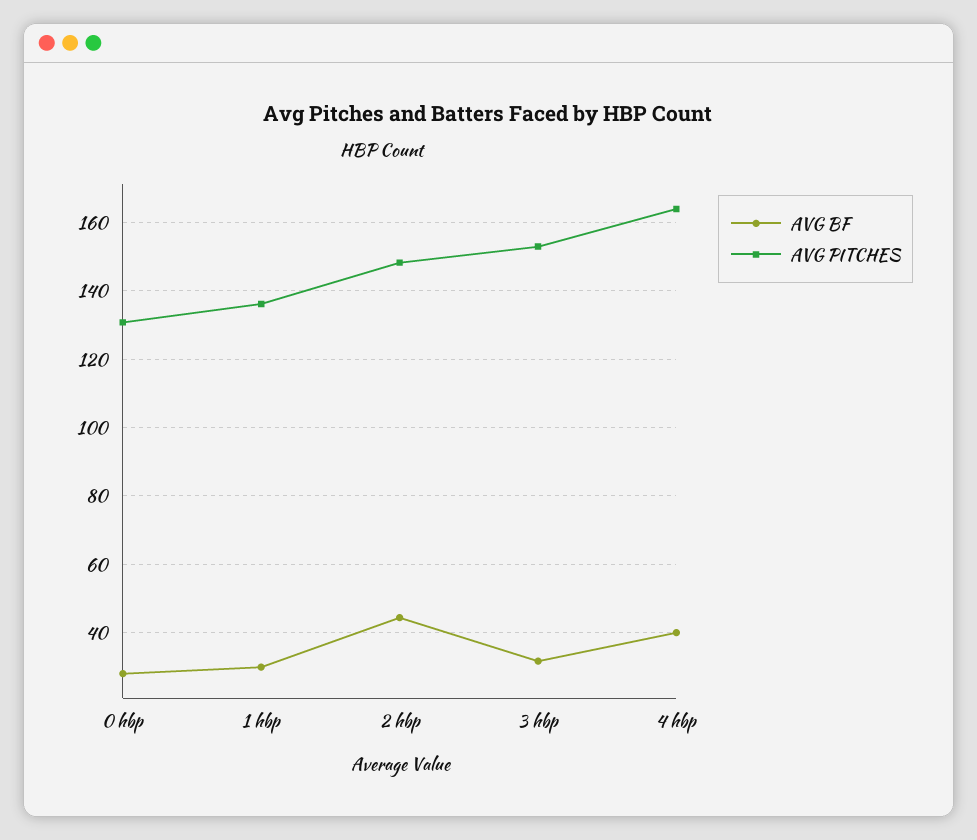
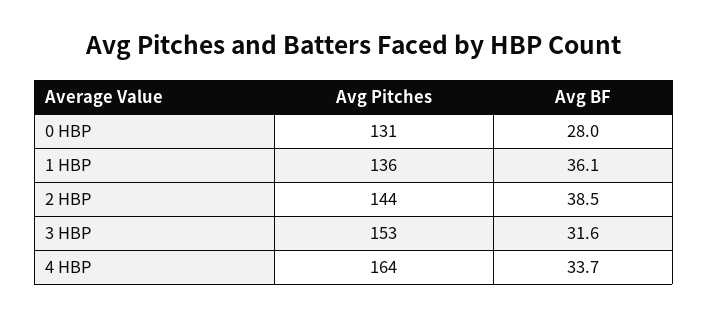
AVG BF, 1 hbp: 30 -> 36.1
AVG BF, 2 hbp: 44 -> 38.5
AVG PITCHES, 2 hbp: 148 -> 144
AVG BF, 4 hbp: 40 -> 33.7

